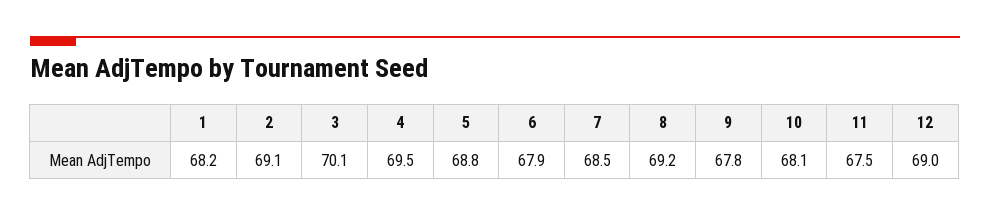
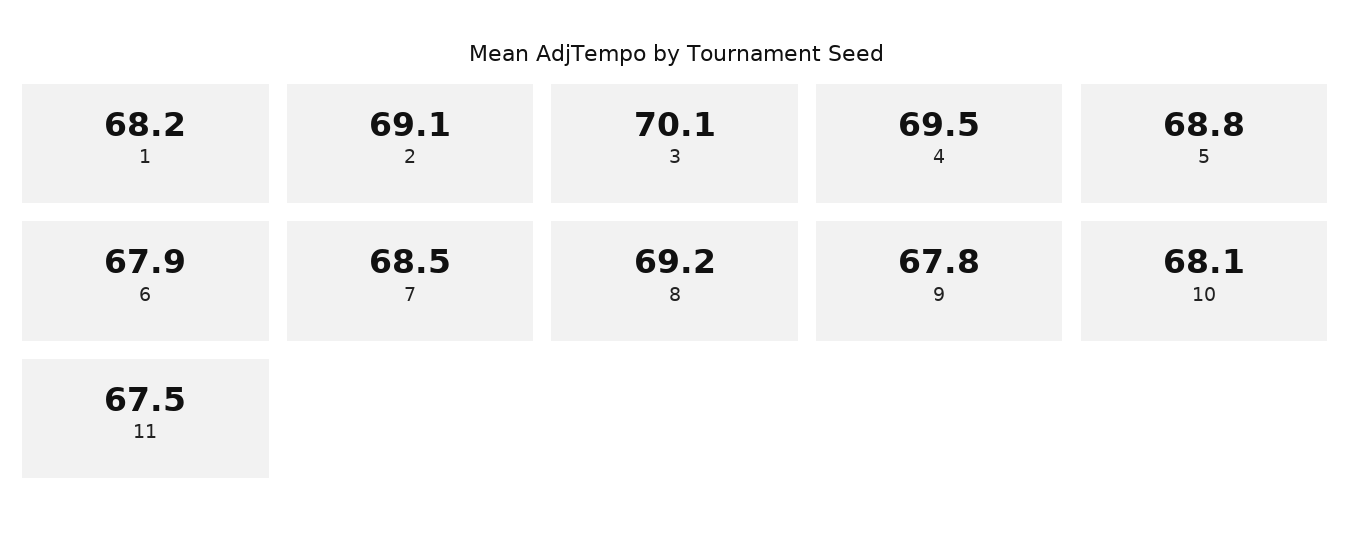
12: 69 -> none

